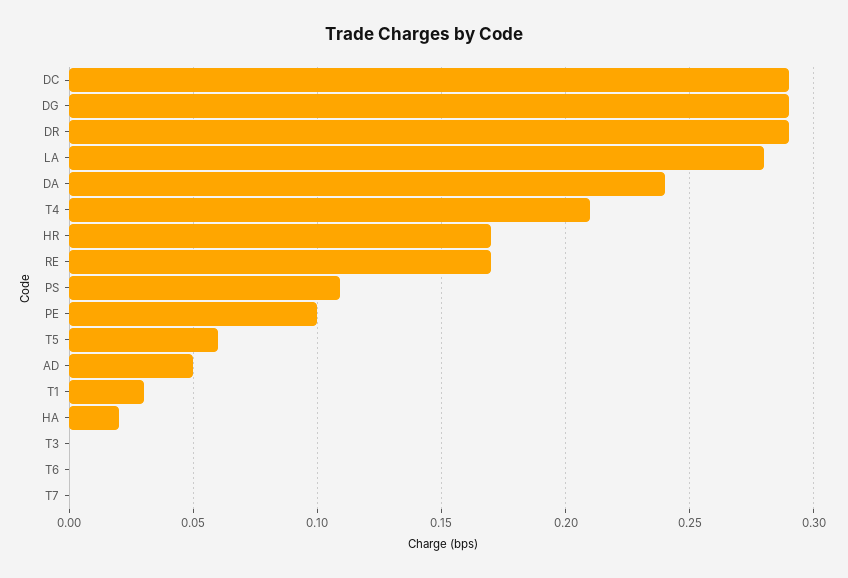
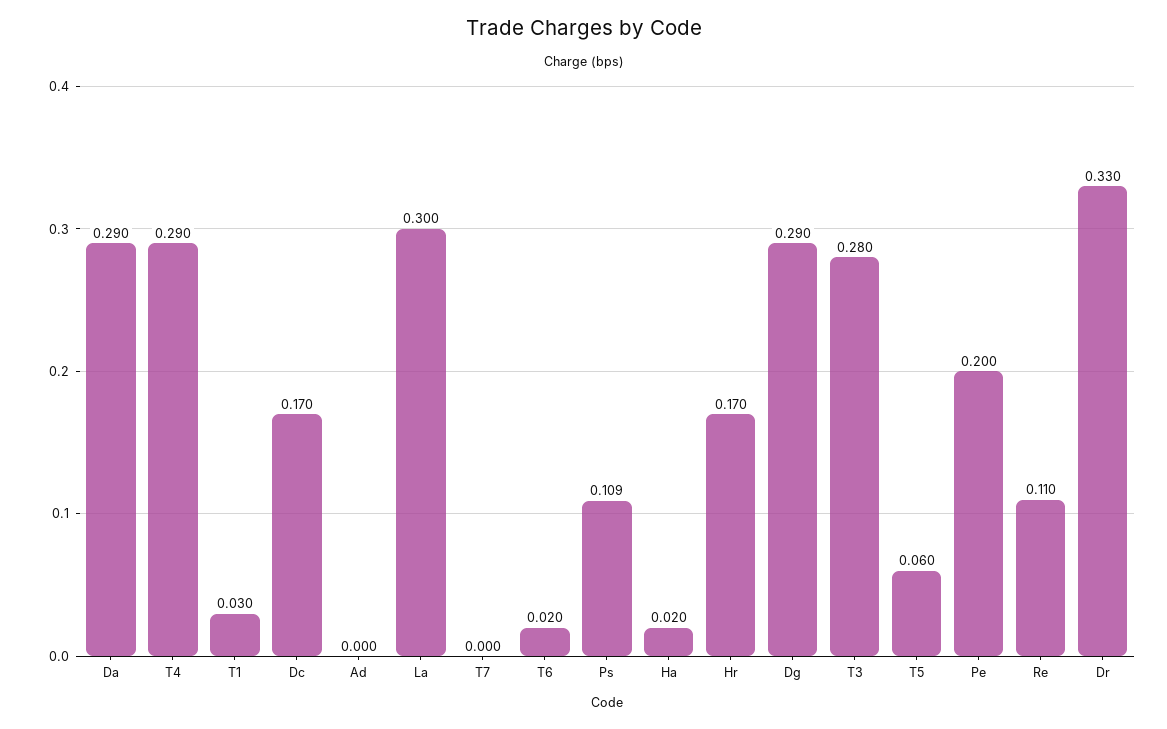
DC: 0.29 -> 0.17
DR: 0.29 -> 0.33
LA: 0.28 -> 0.3
DA: 0.24 -> 0.29
T4: 0.21 -> 0.29
RE: 0.17 -> 0.11
PE: 0.1 -> 0.2
AD: 0.05 -> 0
T3: 0 -> 0.28
T6: 0 -> 0.02

